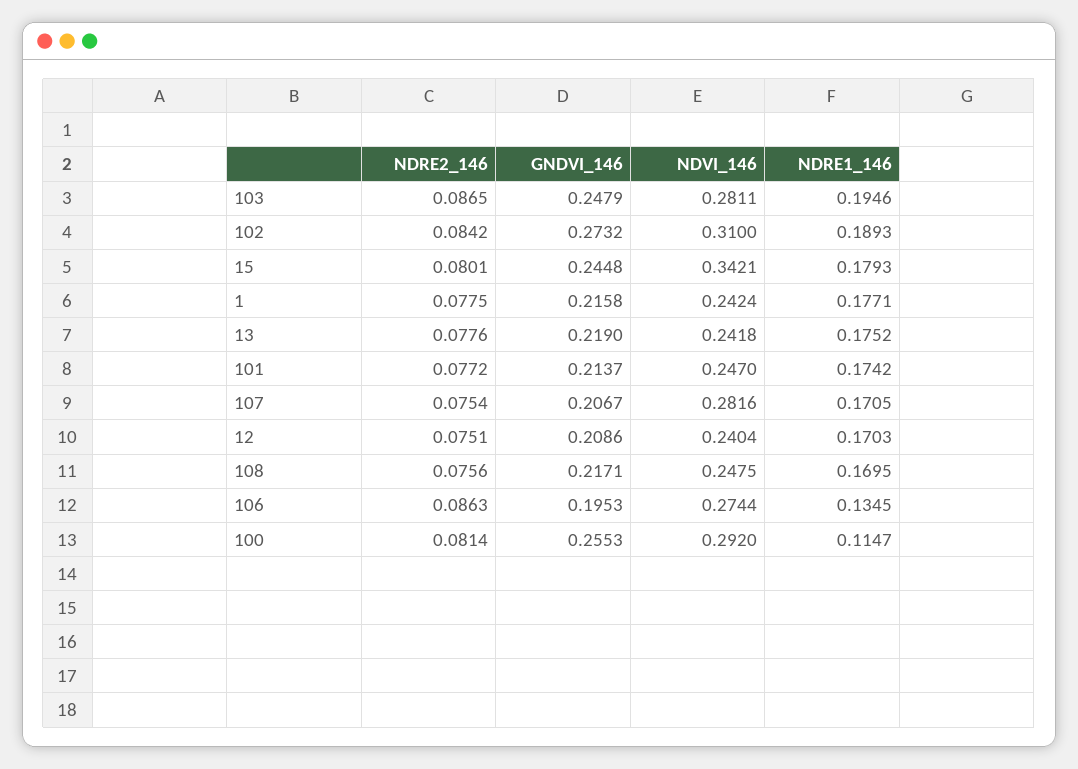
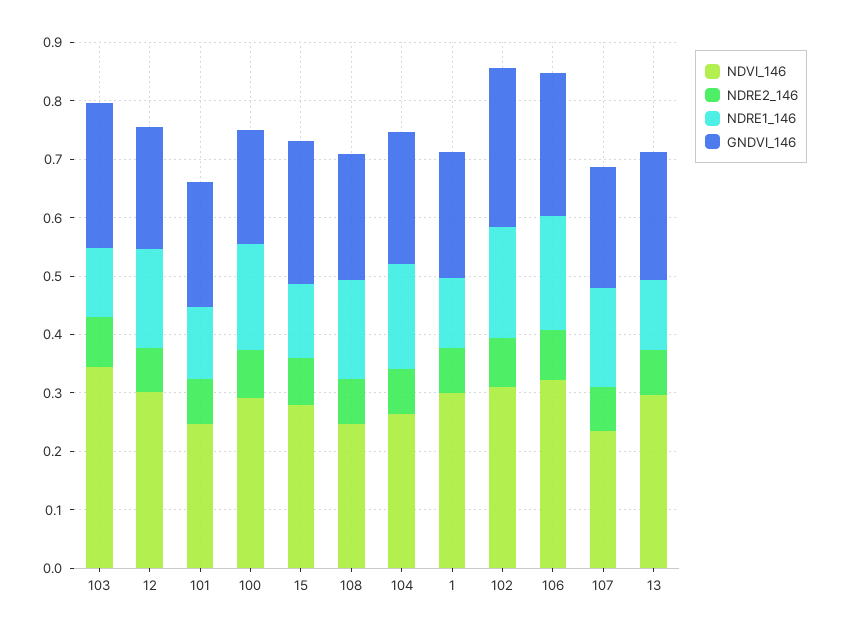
NDVI_146, 103: 0.2811 -> 0.34
NDRE1_146, 103: 0.1946 -> 0.12
NDVI_146, 15: 0.3421 -> 0.28
NDRE1_146, 15: 0.1793 -> 0.12
NDVI_146, 1: 0.2424 -> 0.3
NDRE1_146, 1: 0.1771 -> 0.12
NDVI_146, 13: 0.2418 -> 0.3
NDRE1_146, 13: 0.1752 -> 0.12
NDRE1_146, 101: 0.1742 -> 0.12
NDVI_146, 107: 0.2816 -> 0.24
NDVI_146, 12: 0.2404 -> 0.3
GNDVI_146, 106: 0.1953 -> 0.24
NDVI_146, 106: 0.2744 -> 0.32
NDRE1_146, 106: 0.1345 -> 0.2
GNDVI_146, 100: 0.2553 -> 0.2
NDRE1_146, 100: 0.1147 -> 0.18
NDVI_146, 104: none -> 0.26
NDRE2_146, 104: none -> 0.08
NDRE1_146, 104: none -> 0.18
GNDVI_146, 104: none -> 0.22

